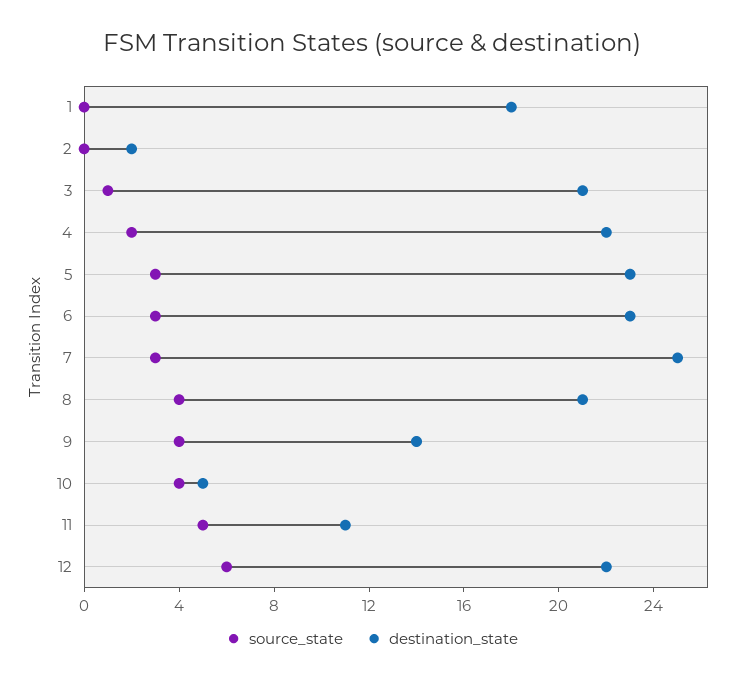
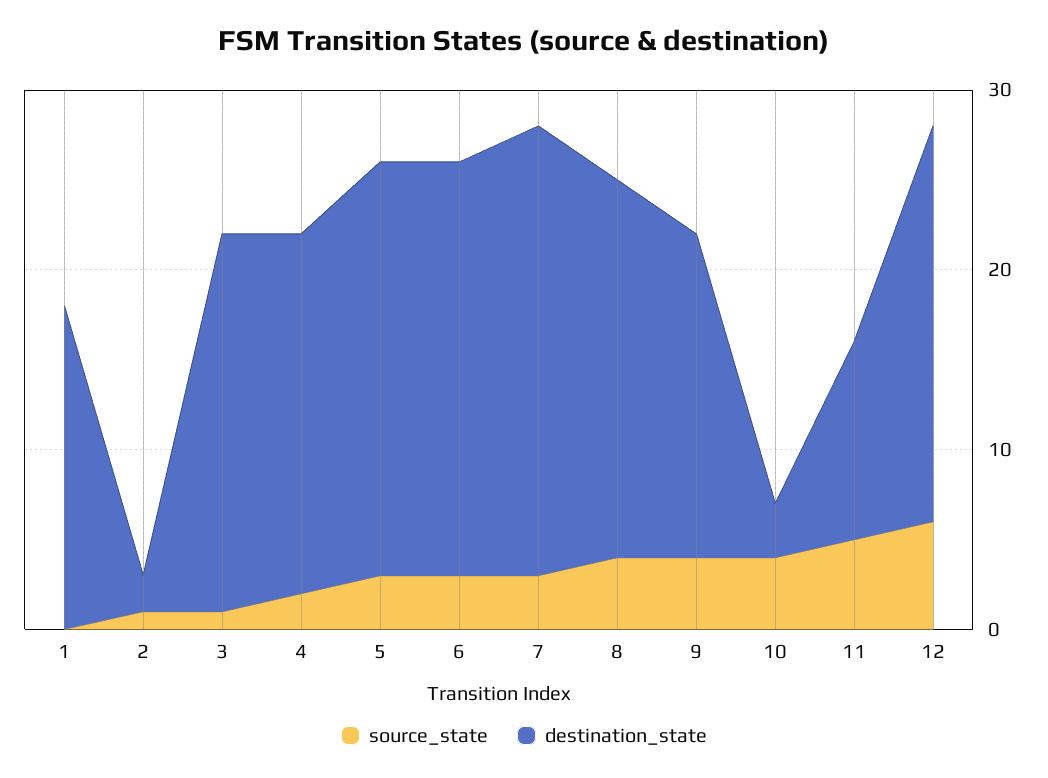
source_state, 2: 0 -> 1
destination_state, 4: 22 -> 20
destination_state, 9: 14 -> 18
destination_state, 10: 5 -> 3

